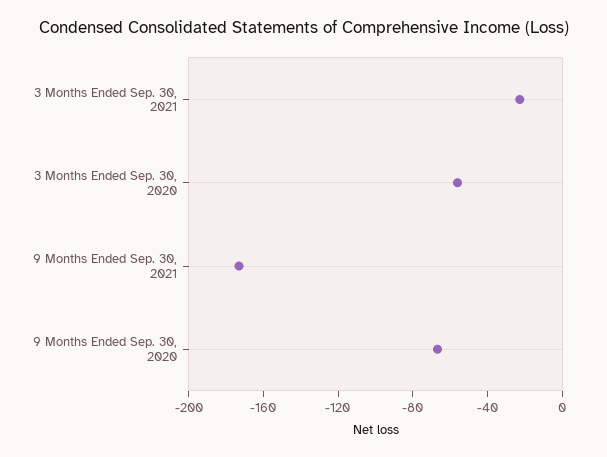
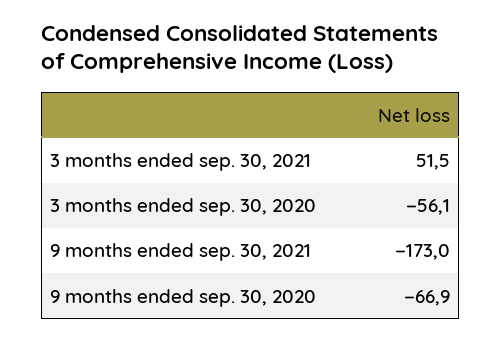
3 Months Ended Sep. 30, 2021: -20 -> 51.5

